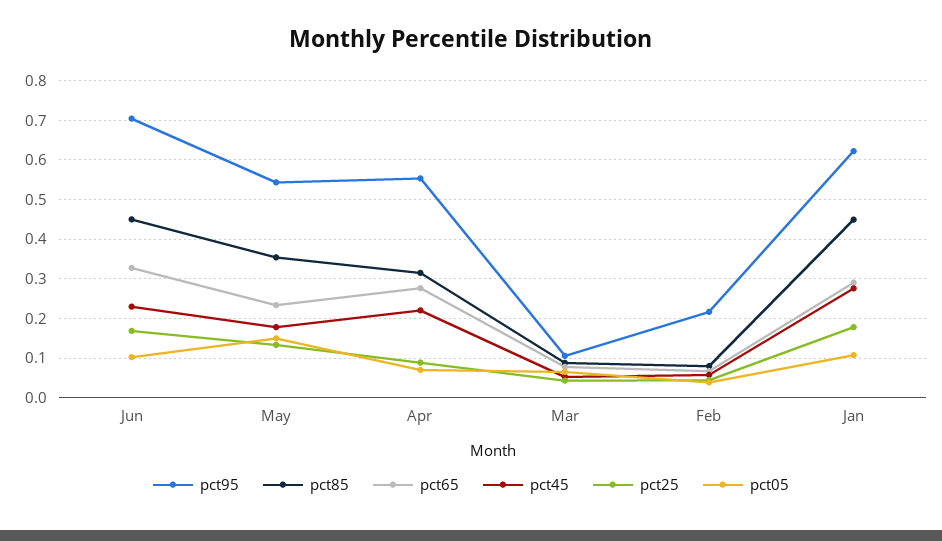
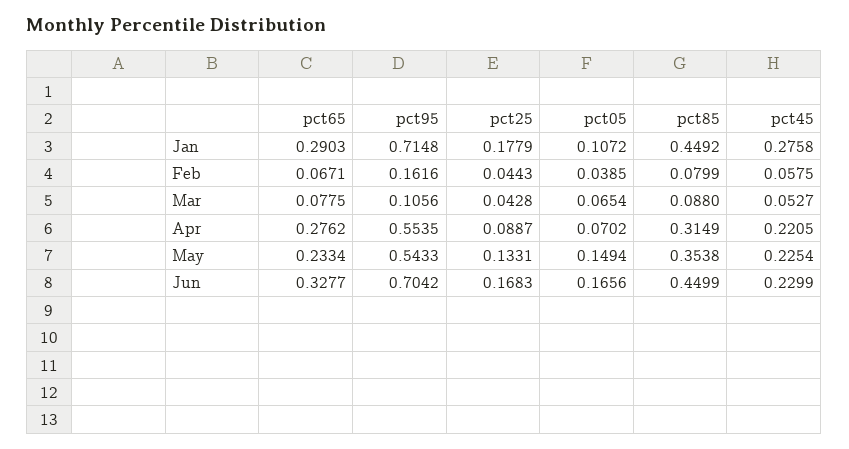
pct05, Jun: 0.1 -> 0.1656
pct45, May: 0.18 -> 0.2254
pct95, Feb: 0.22 -> 0.1616
pct95, Jan: 0.62 -> 0.7148

